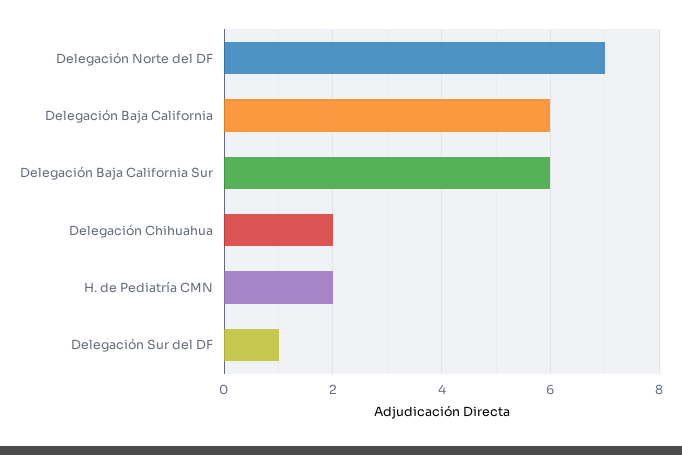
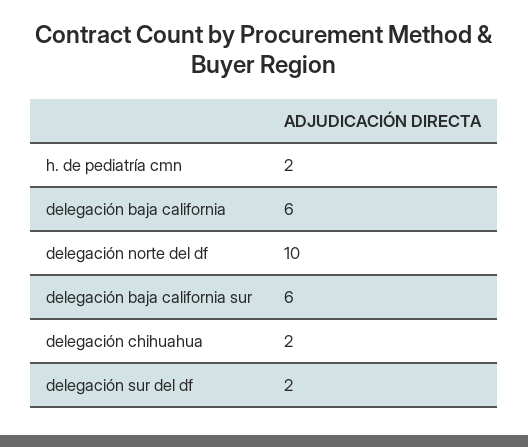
Delegación Norte del DF: 7 -> 10
Delegación Sur del DF: 1 -> 2

